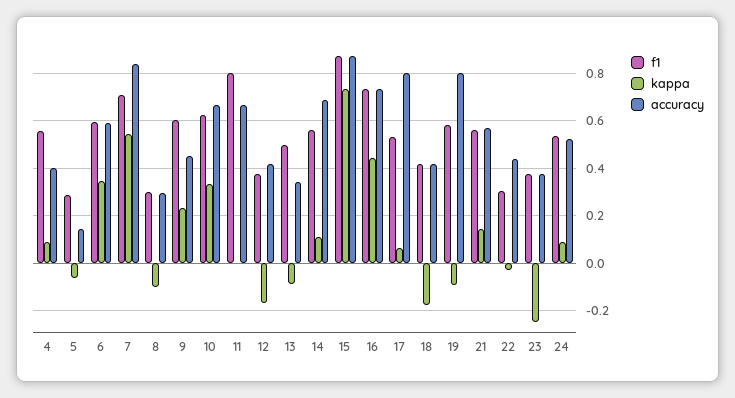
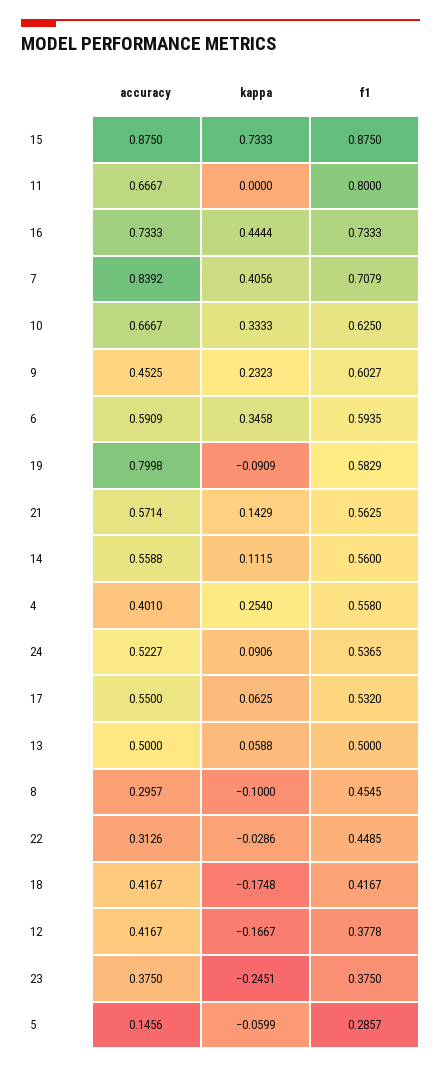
kappa, 4: 0.1 -> 0.254
kappa, 7: 0.55 -> 0.4056
f1, 8: 0.3 -> 0.4545
kappa, 13: -0.1 -> 0.0588
accuracy, 13: 0.35 -> 0.5
accuracy, 14: 0.7 -> 0.5588
accuracy, 17: 0.8 -> 0.55
f1, 22: 0.3 -> 0.4485
accuracy, 22: 0.45 -> 0.3126

